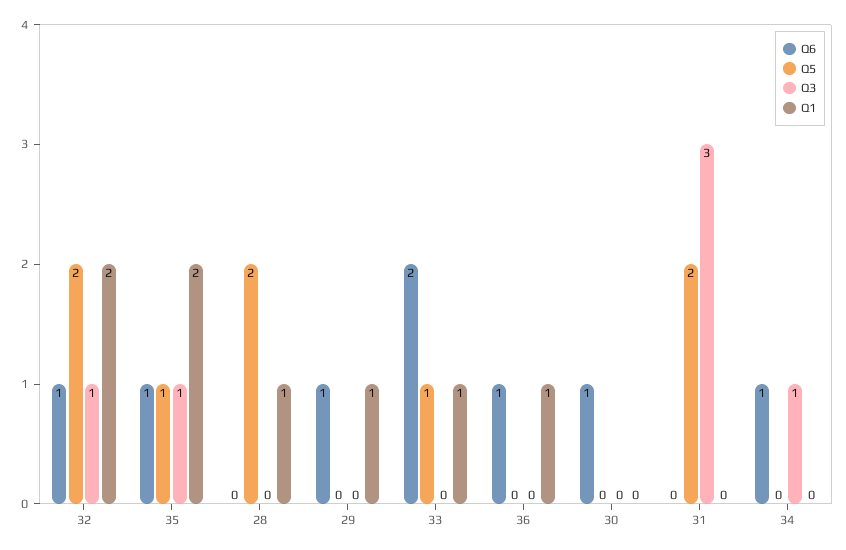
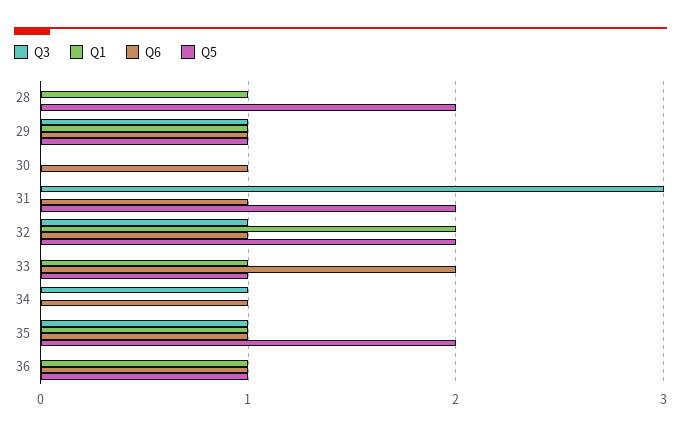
Q5, 35: 1 -> 2
Q1, 35: 2 -> 1
Q5, 29: 0 -> 1
Q3, 29: 0 -> 1
Q5, 36: 0 -> 1
Q6, 31: 0 -> 1

